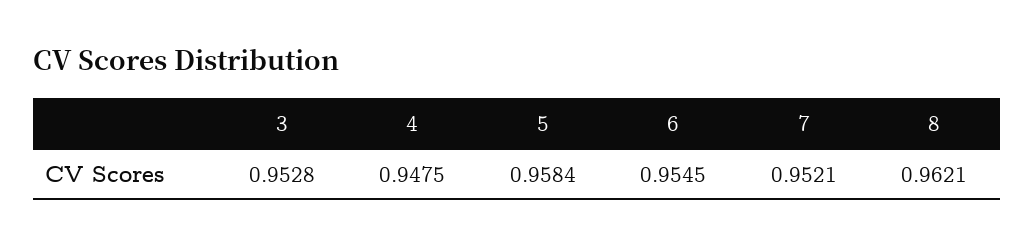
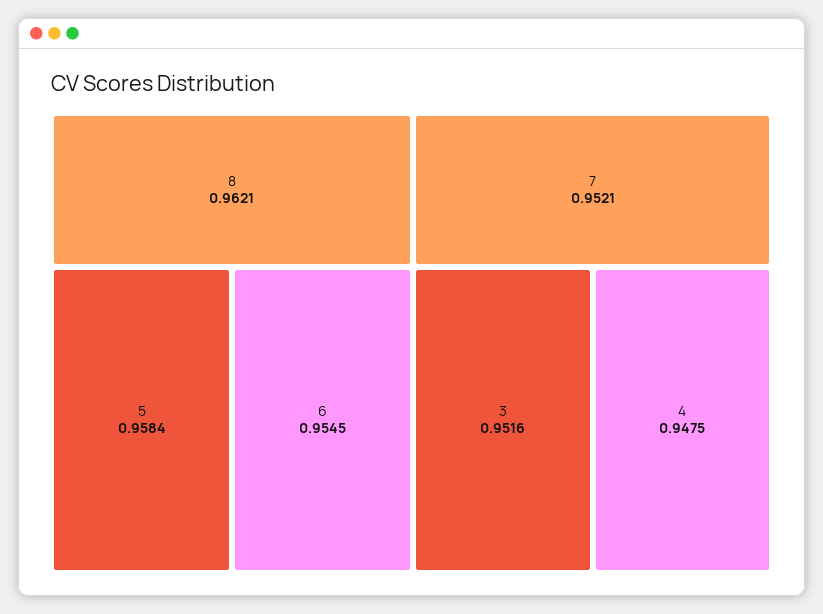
3: 0.9528 -> 0.9516

